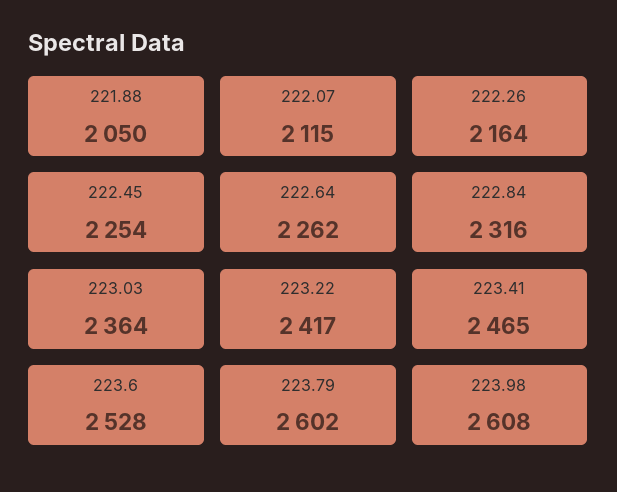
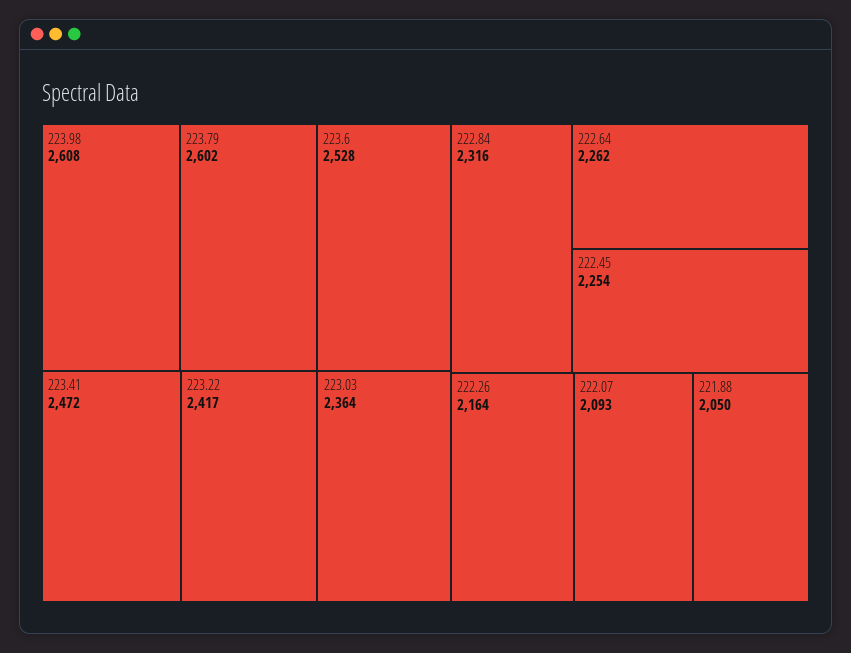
222.07: 2115 -> 2093
223.41: 2465 -> 2472

